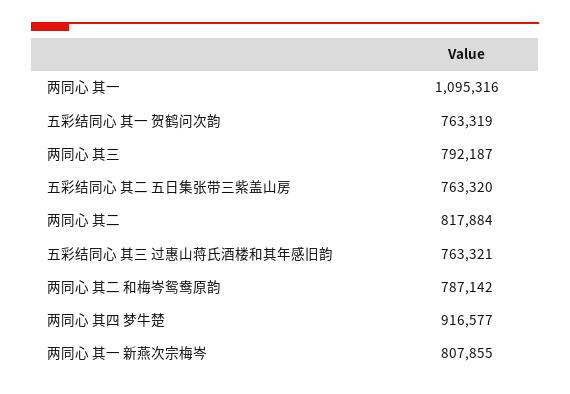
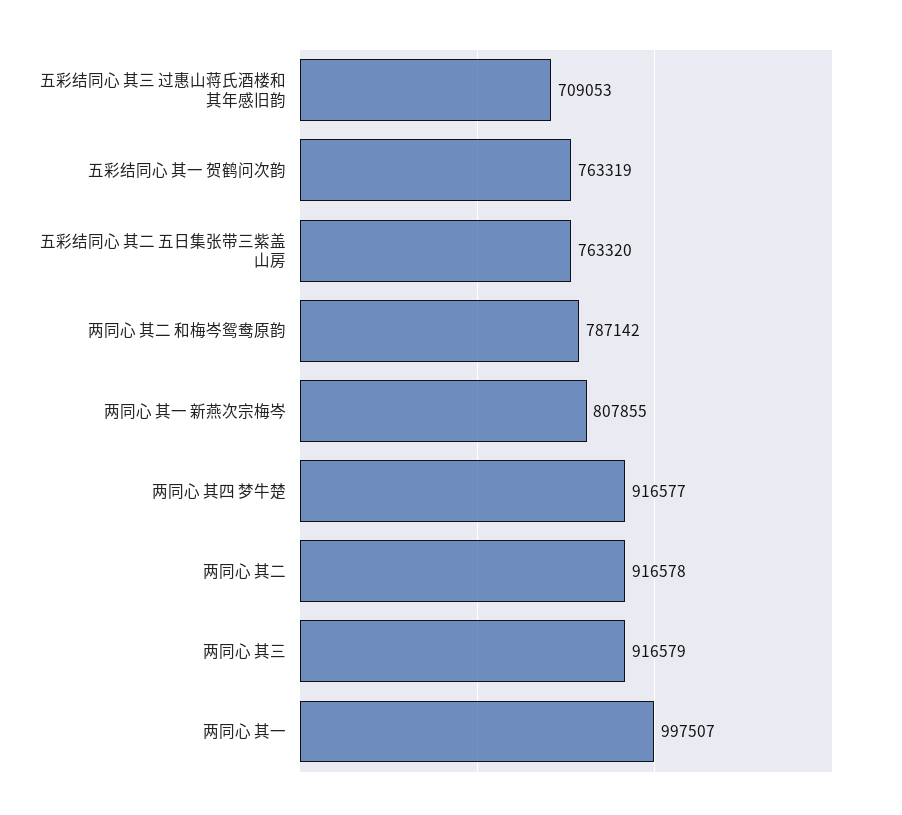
两同心 其一: 1095316 -> 997507
两同心 其三: 792187 -> 916579
两同心 其二: 817884 -> 916578
五彩结同心 其三 过惠山蒋氏酒楼和其年感旧韵: 763321 -> 709053

